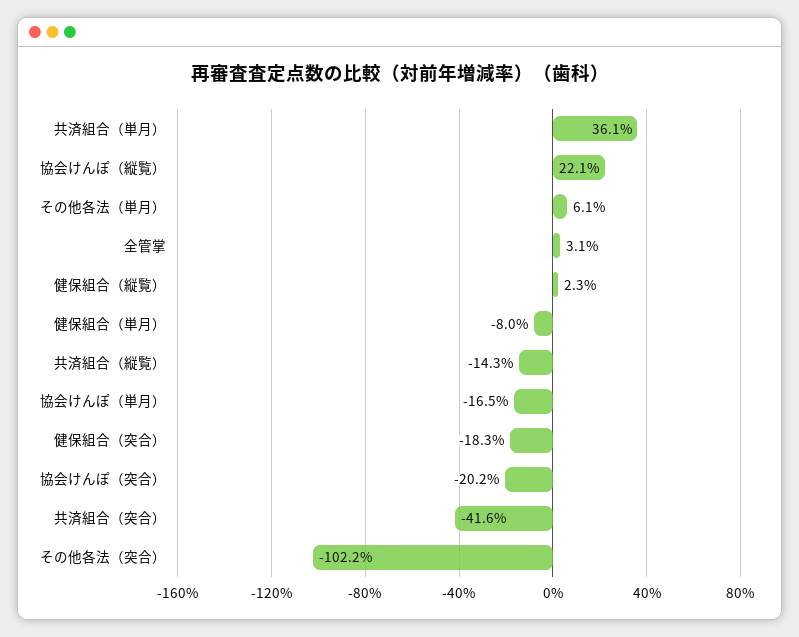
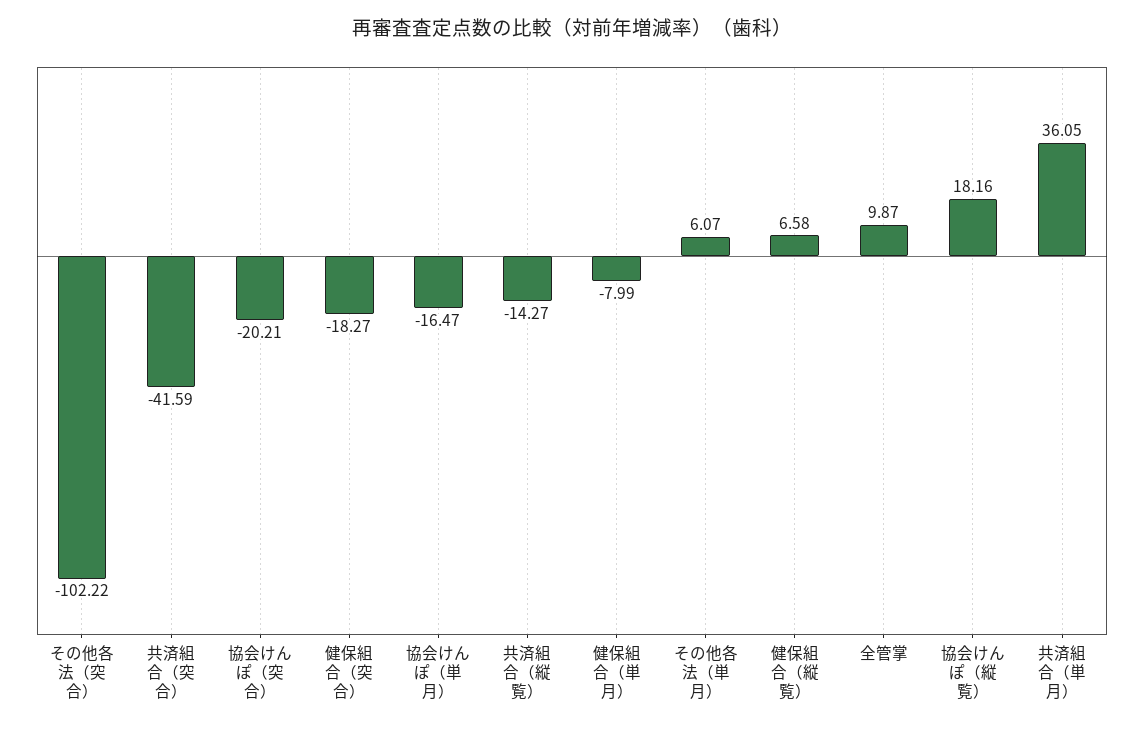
協会けんぽ（縦覧）: 22.1 -> 18.16
全管掌: 3.1 -> 9.87
健保組合（縦覧）: 2.3 -> 6.58

